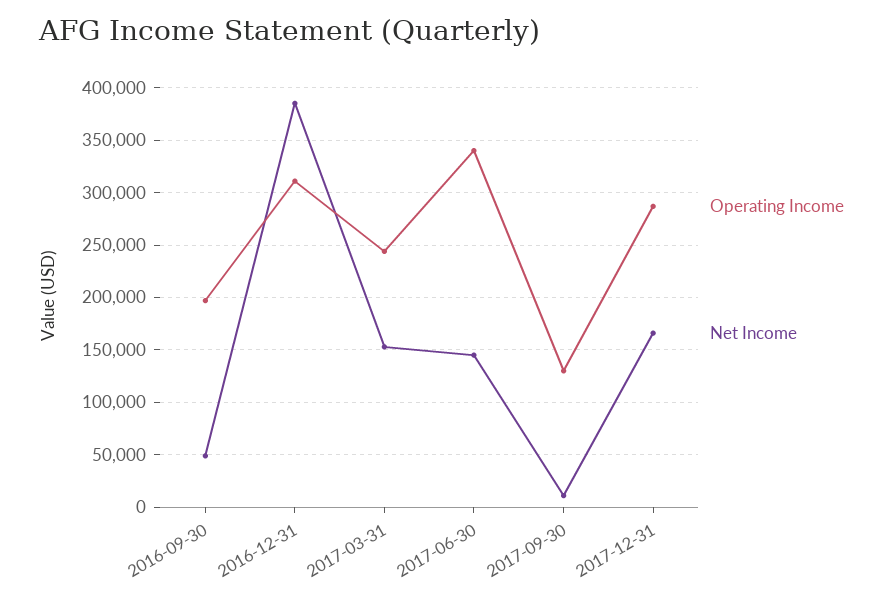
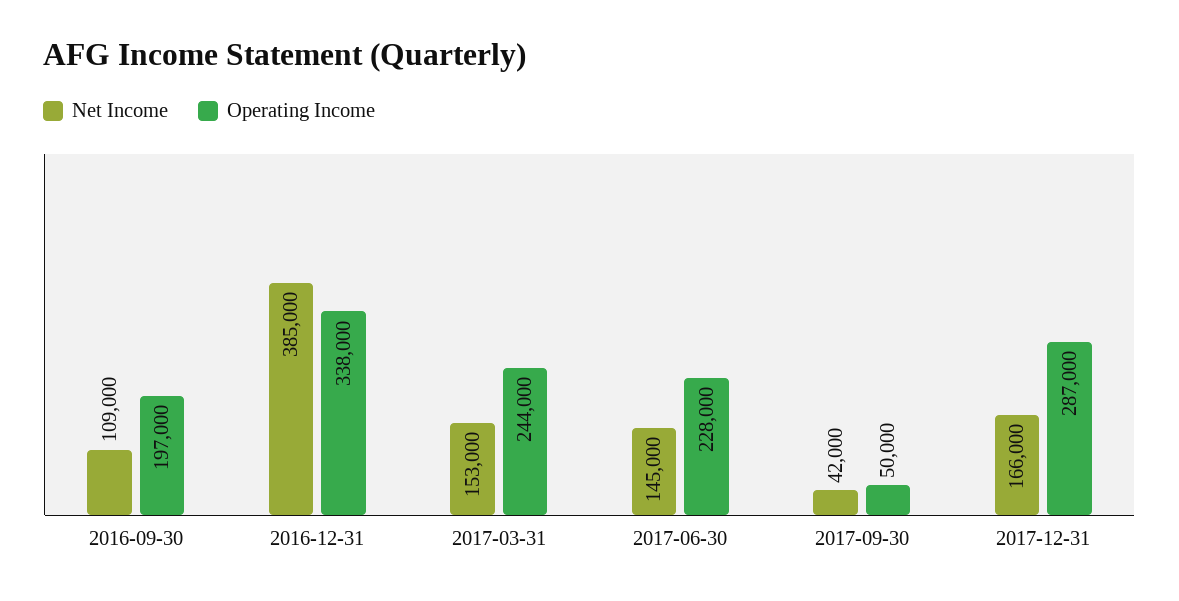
Net Income, 2016-09-30: 50000 -> 109000
Operating Income, 2016-12-31: 310000 -> 338000
Operating Income, 2017-06-30: 340000 -> 228000
Operating Income, 2017-09-30: 130000 -> 50000
Net Income, 2017-09-30: 10000 -> 42000

